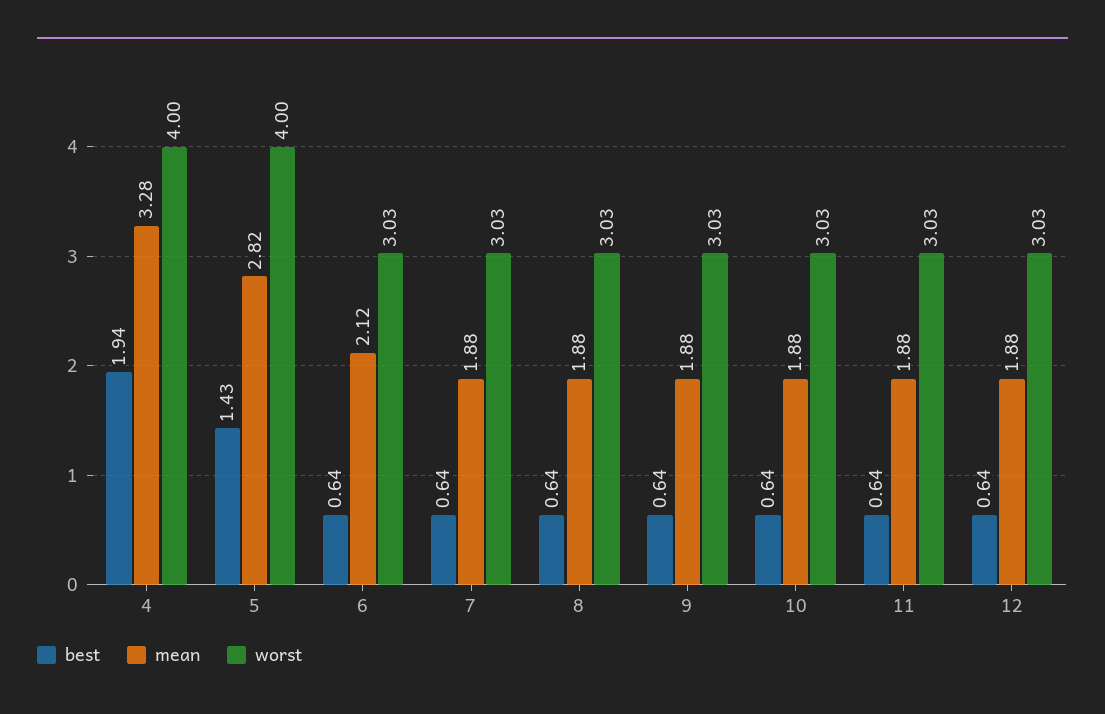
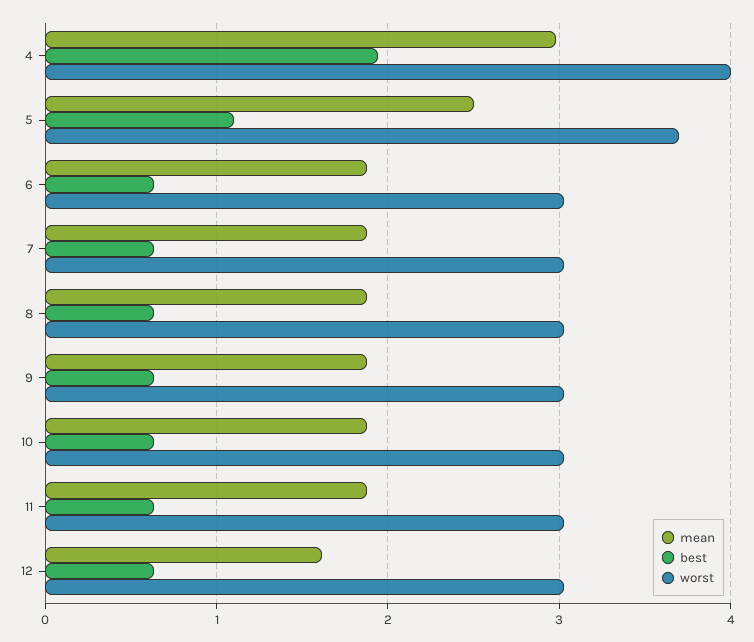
mean, 4: 3.28 -> 3
best, 5: 1.43 -> 1.1
mean, 5: 2.82 -> 2.5
worst, 5: 4 -> 3.7
mean, 6: 2.12 -> 1.9
mean, 12: 1.88 -> 1.6

